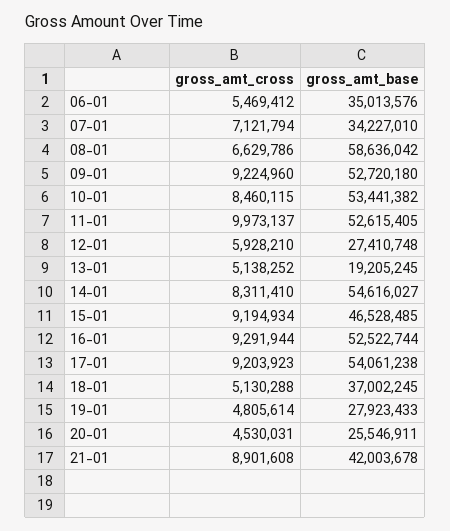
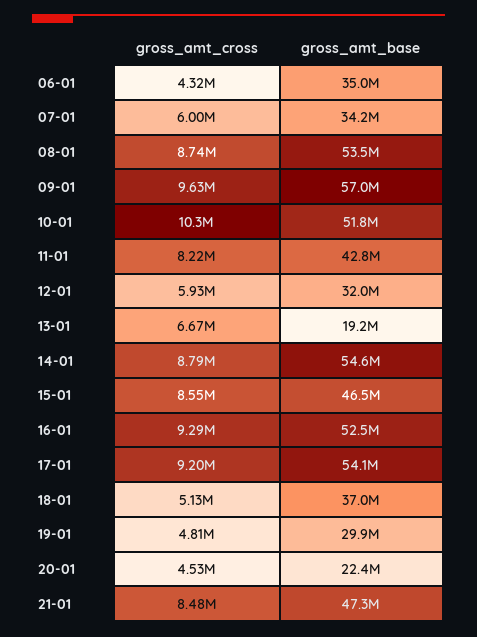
gross_amt_cross, 06-01: 5469412 -> 4320000
gross_amt_cross, 07-01: 7121794 -> 6000000
gross_amt_cross, 08-01: 6629786 -> 8740000
gross_amt_base, 08-01: 58636042 -> 53500000
gross_amt_cross, 09-01: 9224960 -> 9630000
gross_amt_base, 09-01: 52720180 -> 57000000
gross_amt_cross, 10-01: 8460115 -> 10300000
gross_amt_base, 10-01: 53441382 -> 51800000
gross_amt_cross, 11-01: 9973137 -> 8220000
gross_amt_base, 11-01: 52615405 -> 42800000
gross_amt_base, 12-01: 27410748 -> 32000000
gross_amt_cross, 13-01: 5138252 -> 6670000
gross_amt_cross, 14-01: 8311410 -> 8790000
gross_amt_cross, 15-01: 9194934 -> 8550000
gross_amt_base, 19-01: 27923433 -> 29900000
gross_amt_base, 20-01: 25546911 -> 22400000
gross_amt_cross, 21-01: 8901608 -> 8480000
gross_amt_base, 21-01: 42003678 -> 47300000

